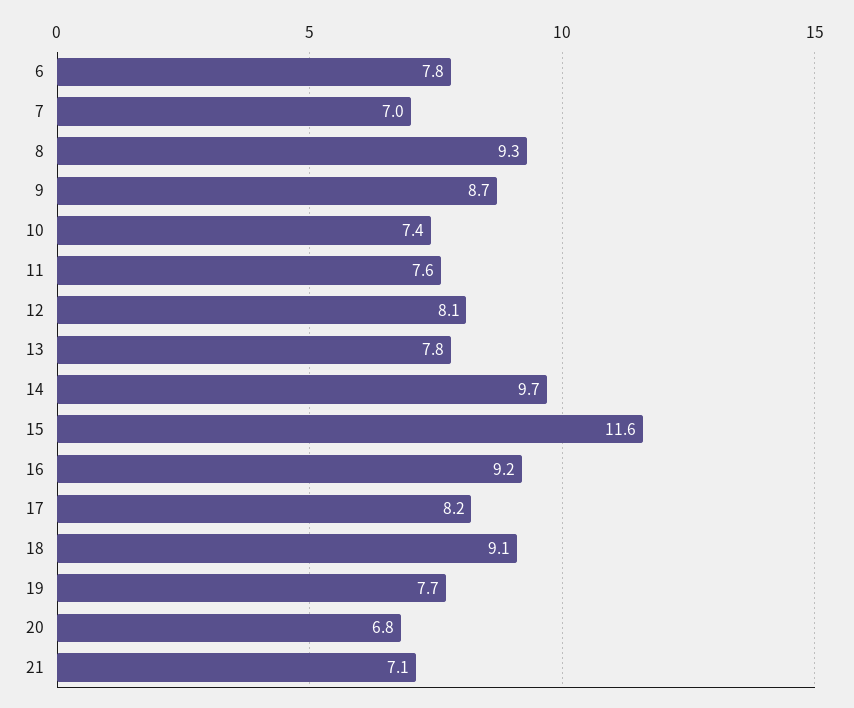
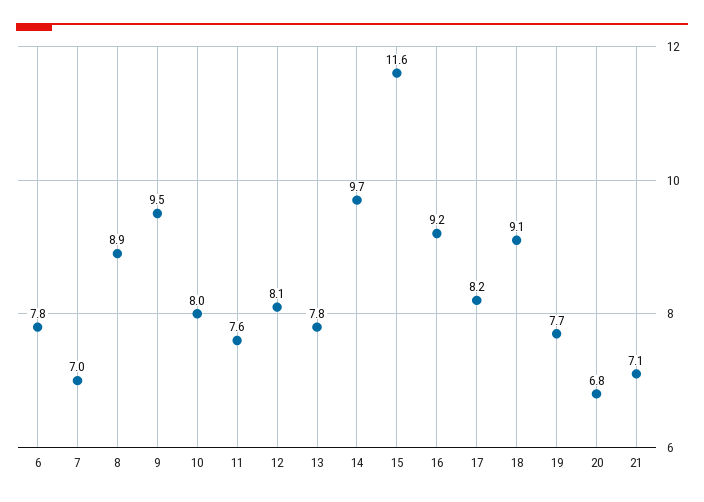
8: 9.3 -> 8.9
9: 8.7 -> 9.5
10: 7.4 -> 8

